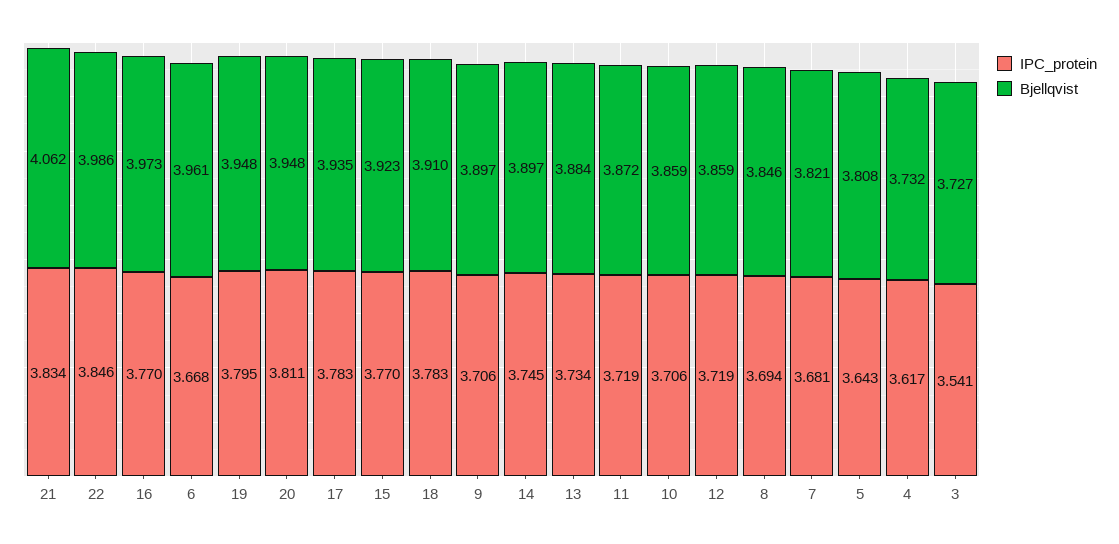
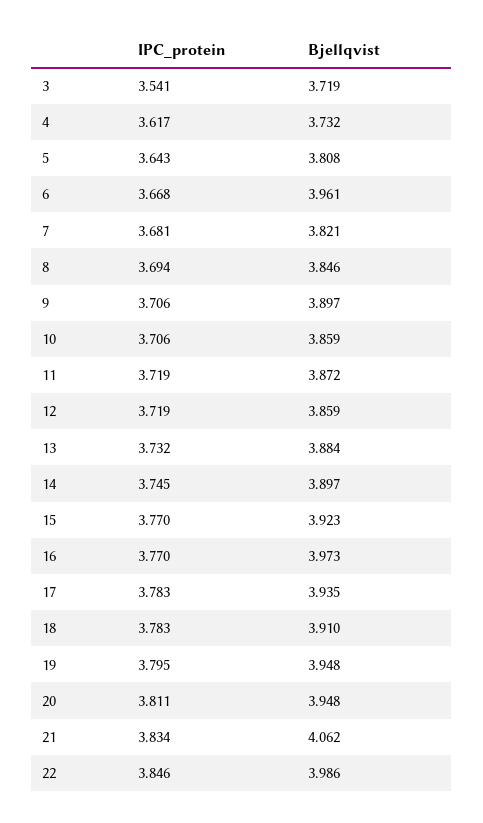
IPC_protein, 13: 3.734 -> 3.732
Bjellqvist, 3: 3.727 -> 3.719

